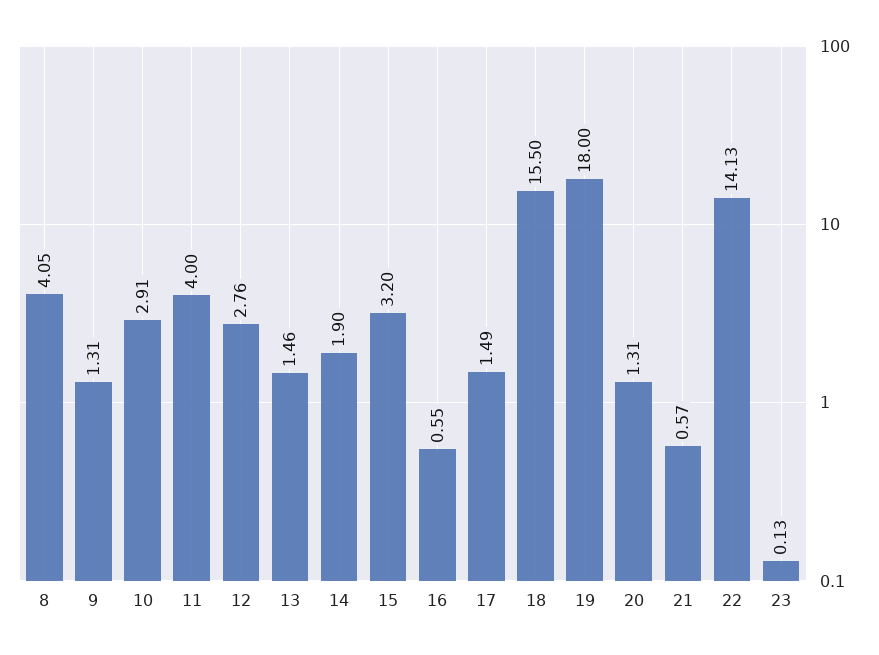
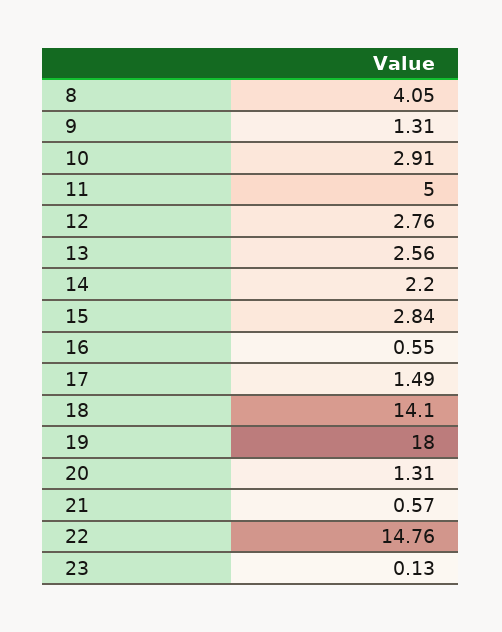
11: 4 -> 5
13: 1.46 -> 2.56
14: 1.9 -> 2.2
15: 3.2 -> 2.84
18: 15.5 -> 14.1
22: 14.13 -> 14.76

